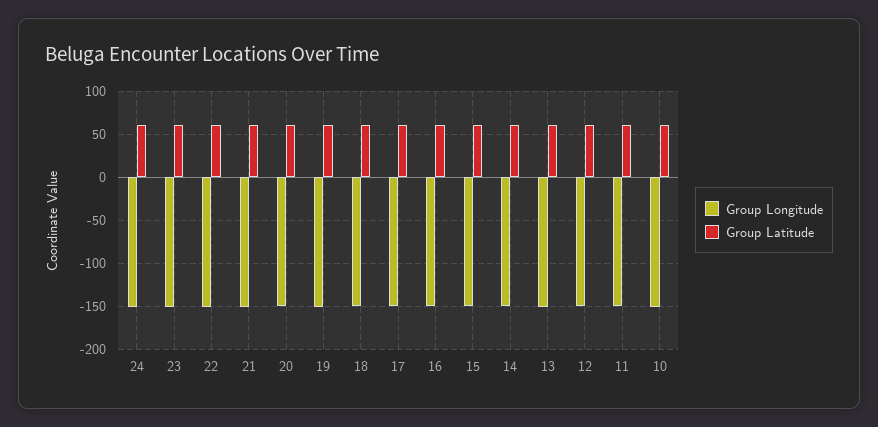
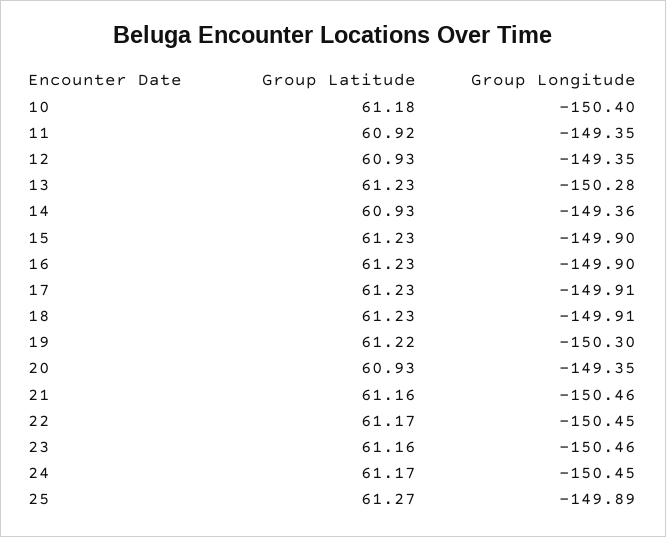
Group Latitude, 25: none -> 61.27
Group Longitude, 25: none -> -149.89

